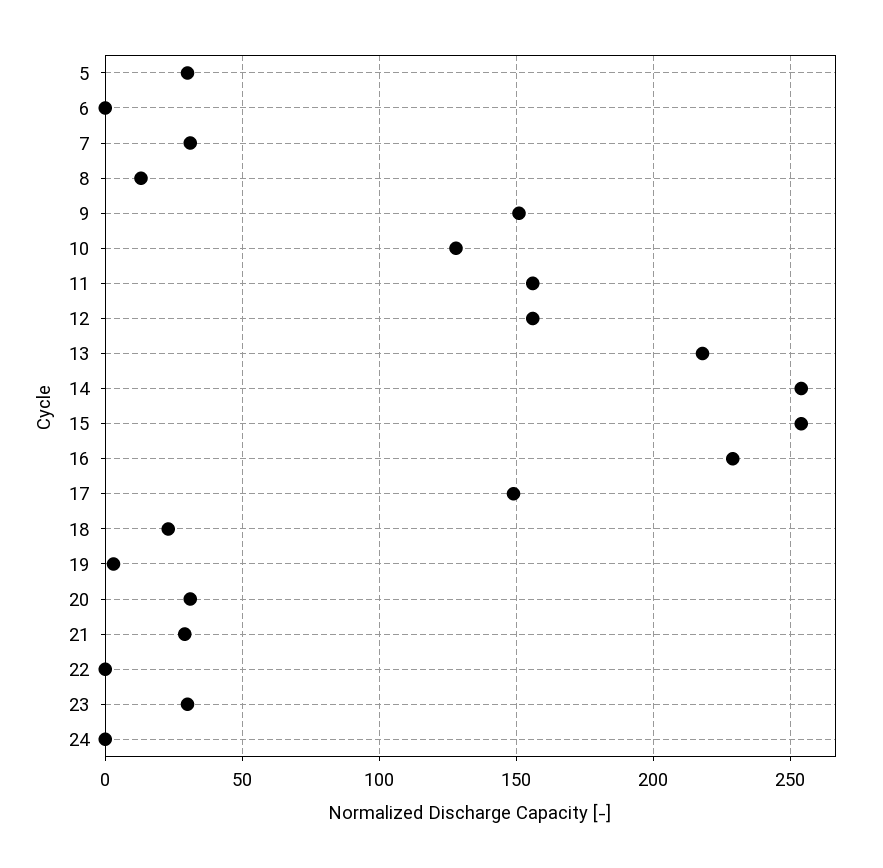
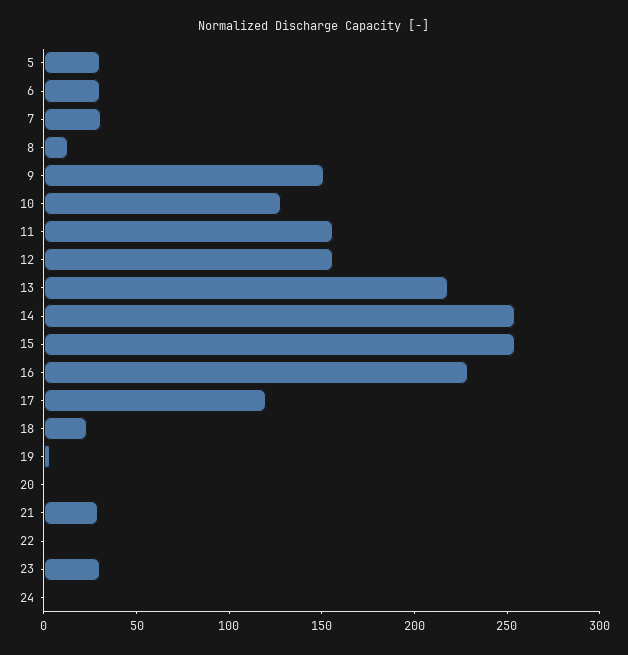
6: 0 -> 30
17: 150 -> 120
20: 30 -> 0

